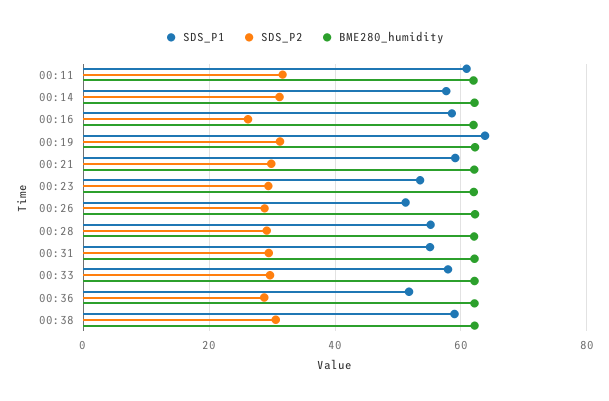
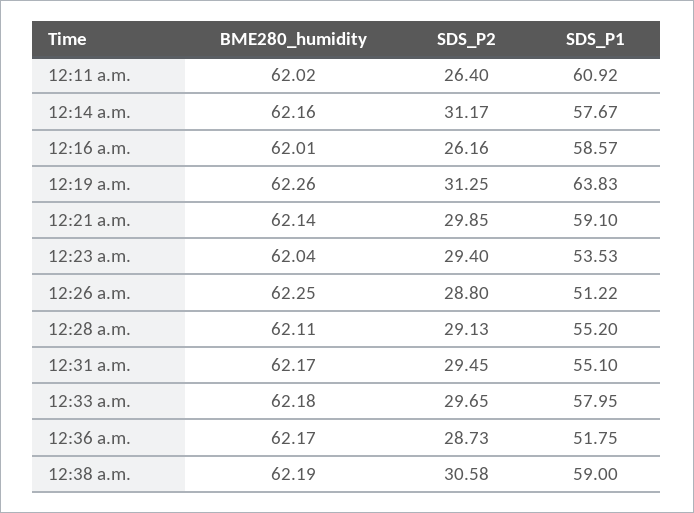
SDS_P2, 00:11: 32 -> 26.4

